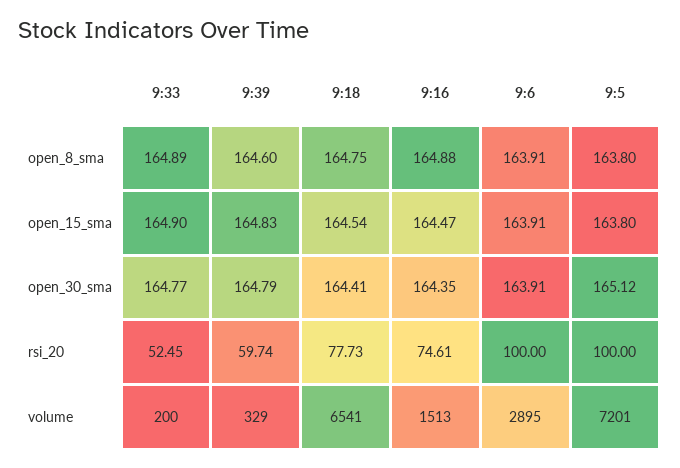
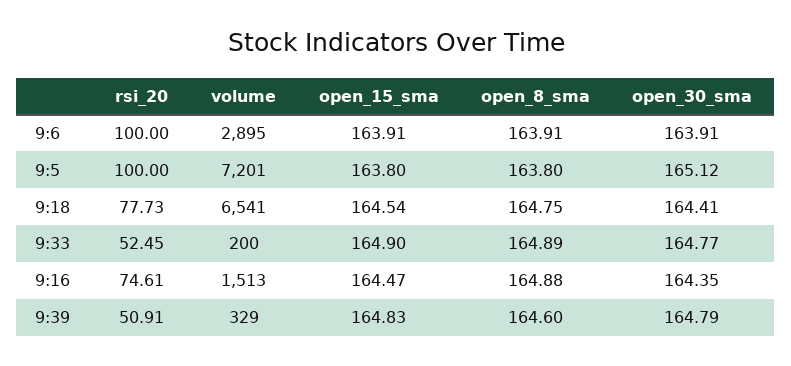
9:39, rsi_20: 59.74 -> 50.91

